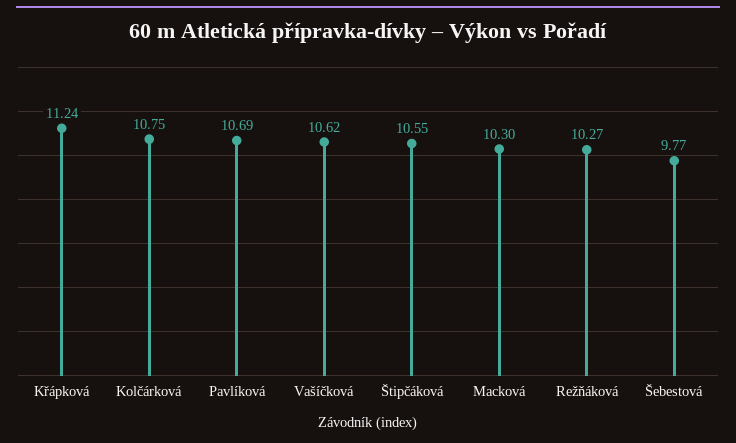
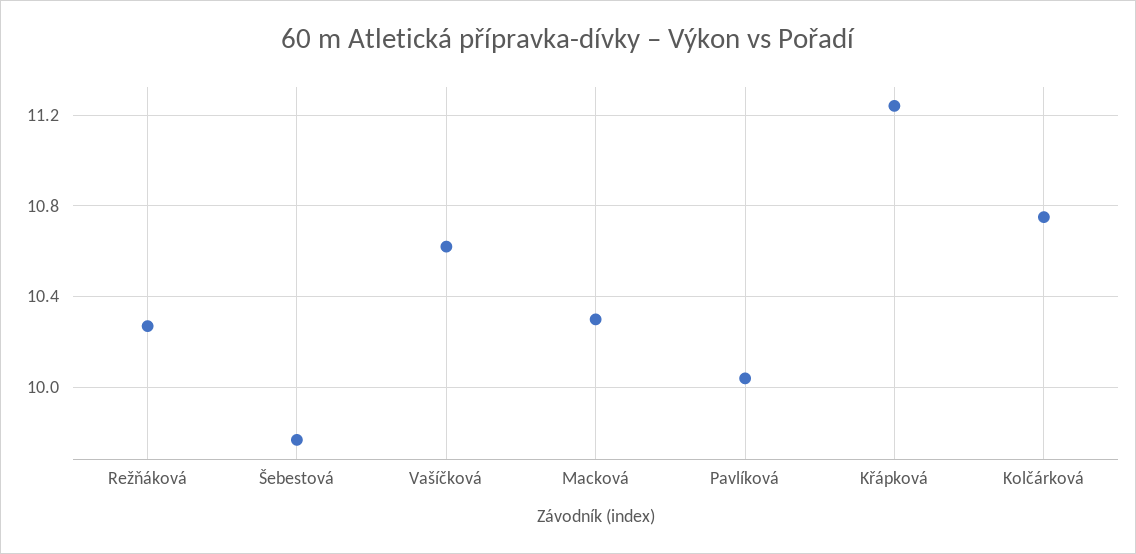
Pavlíková: 10.69 -> 10.05
Štipčáková: 10.55 -> none

